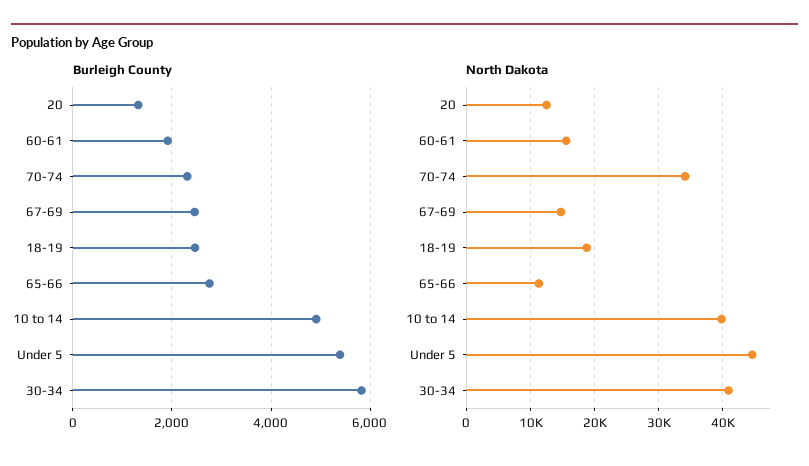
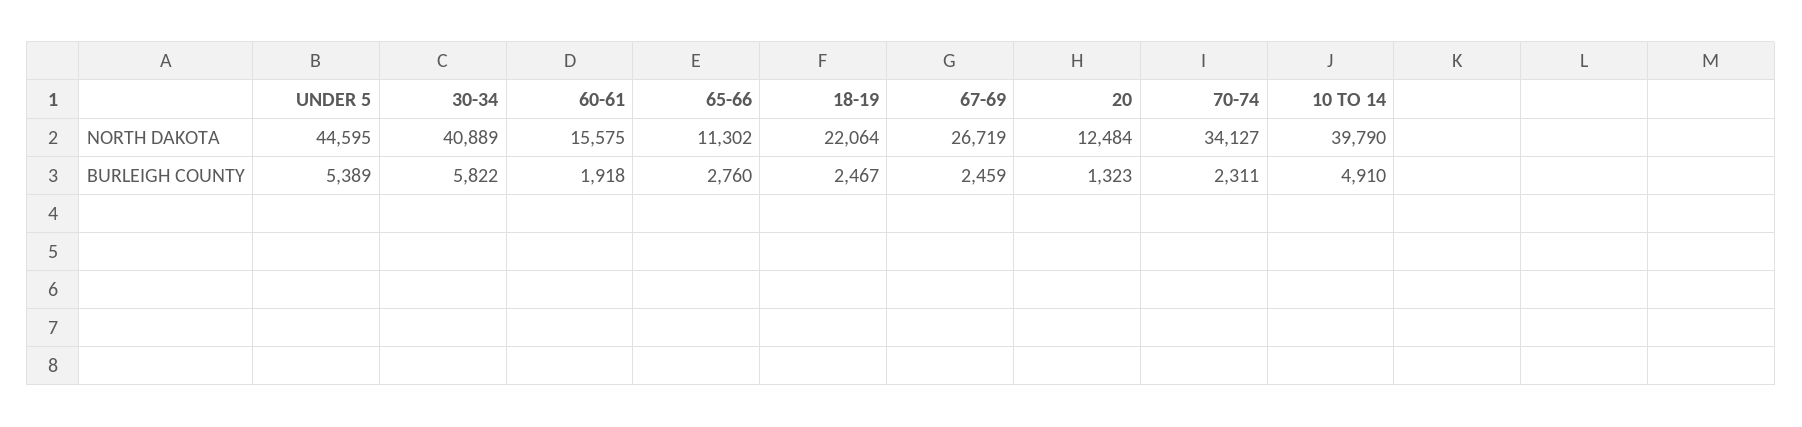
North Dakota, 67-69: 15000 -> 26719
North Dakota, 18-19: 19000 -> 22064

